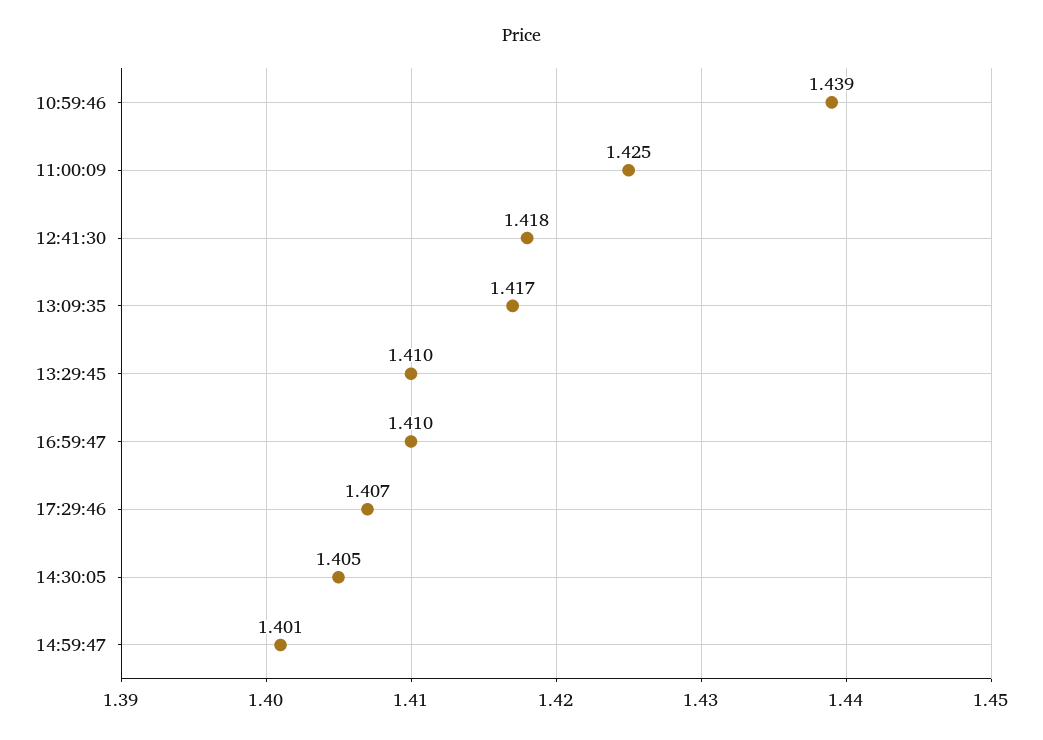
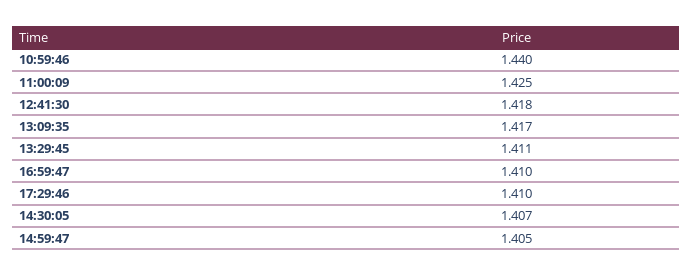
10:59:46: 1.439 -> 1.44
13:29:45: 1.41 -> 1.411
17:29:46: 1.407 -> 1.41
14:30:05: 1.405 -> 1.407
14:59:47: 1.401 -> 1.405

